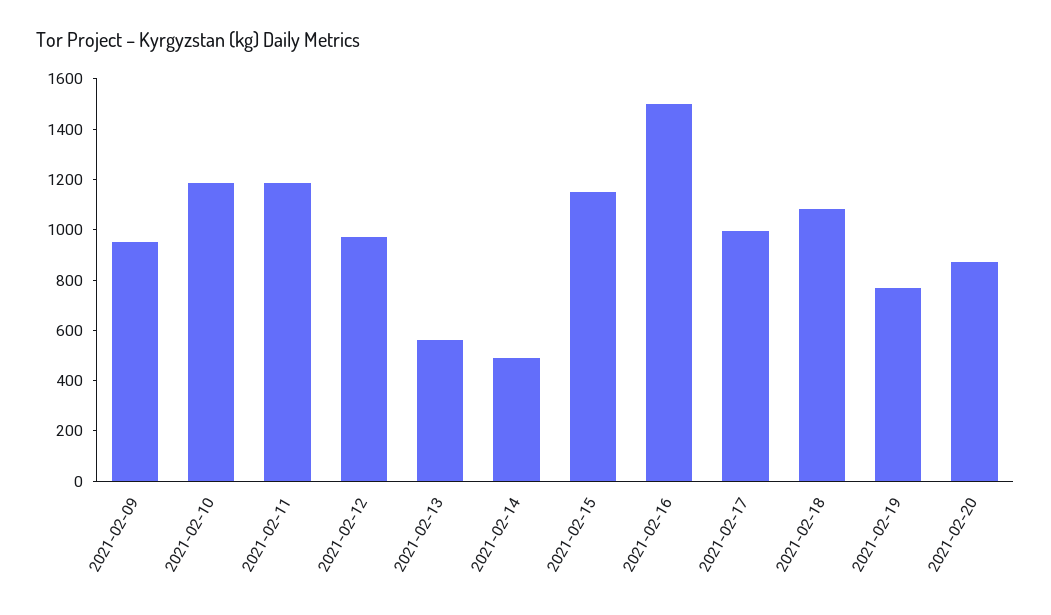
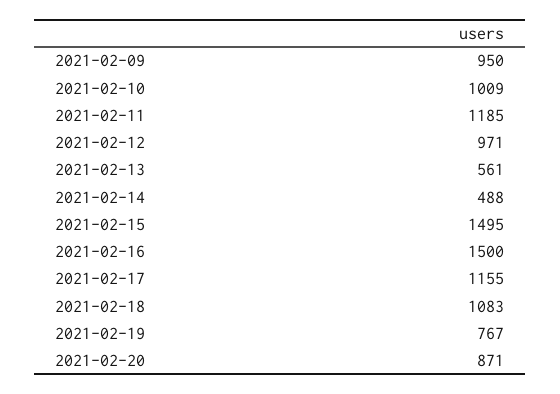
2021-02-10: 1200 -> 1009
2021-02-15: 1150 -> 1495
2021-02-17: 1000 -> 1155

